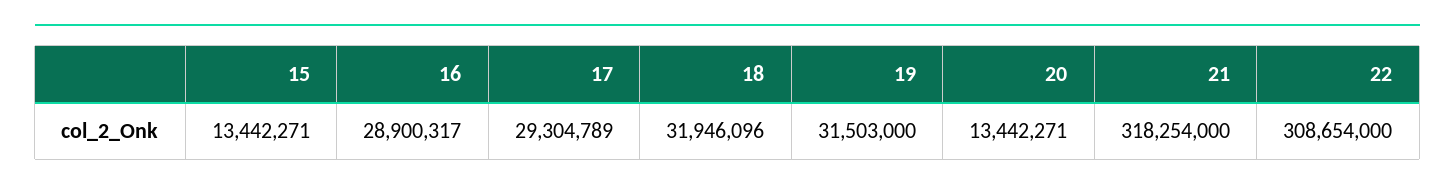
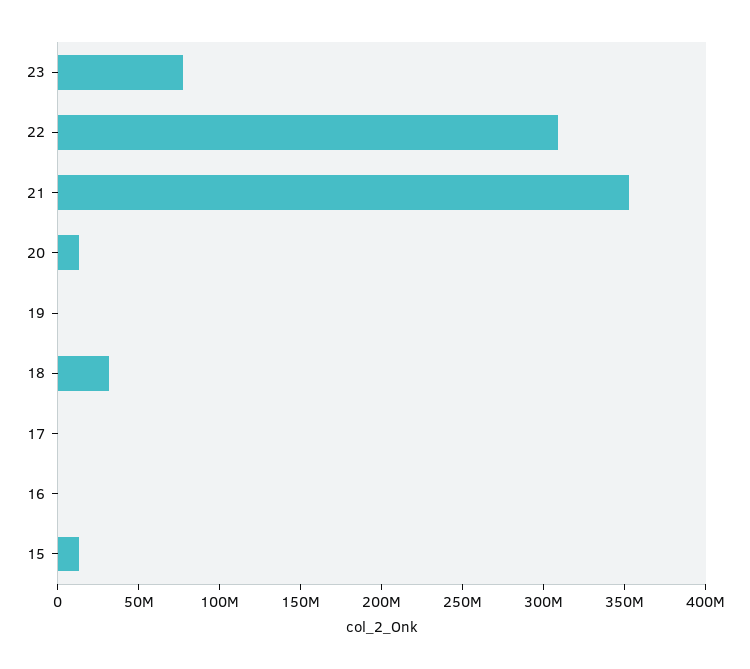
16: 28900317 -> 0
17: 29304789 -> 0
19: 31503000 -> 0
21: 318254000 -> 350000000
23: none -> 80000000

